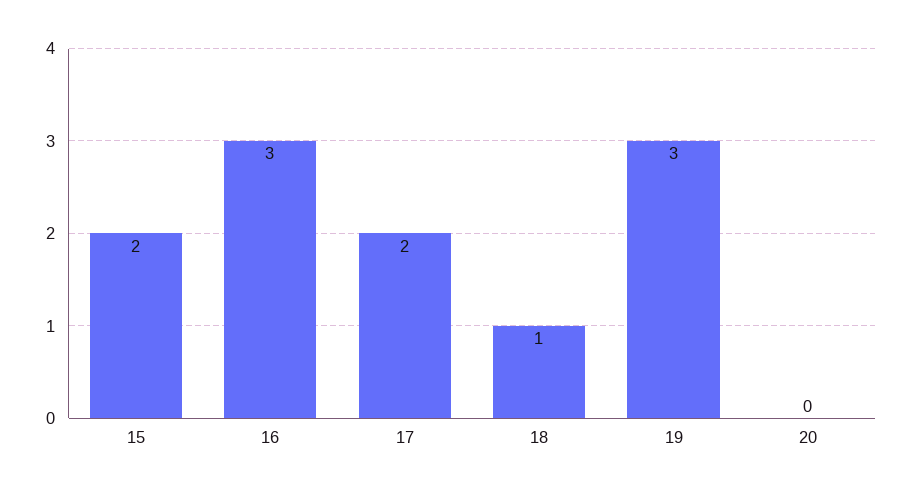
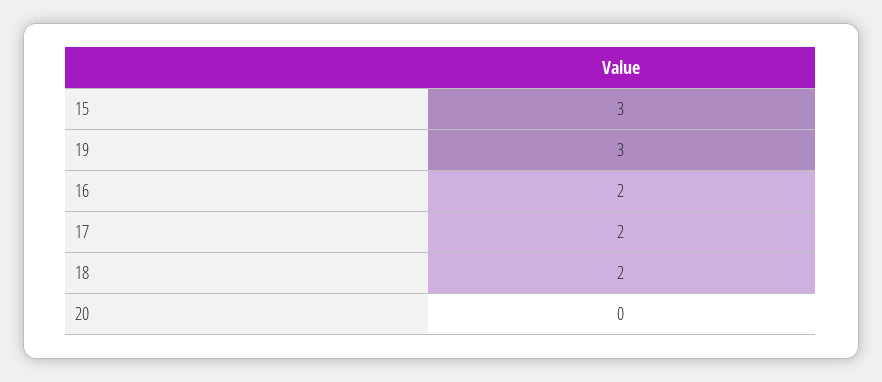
15: 2 -> 3
16: 3 -> 2
18: 1 -> 2

